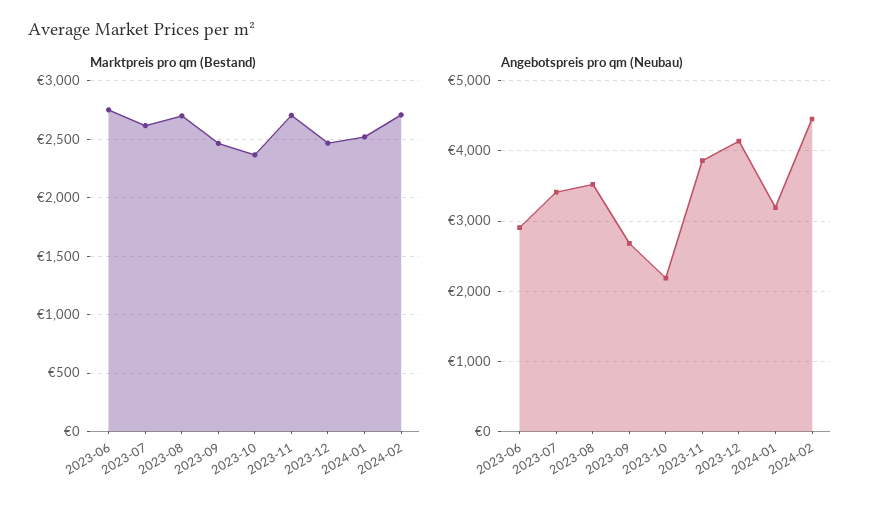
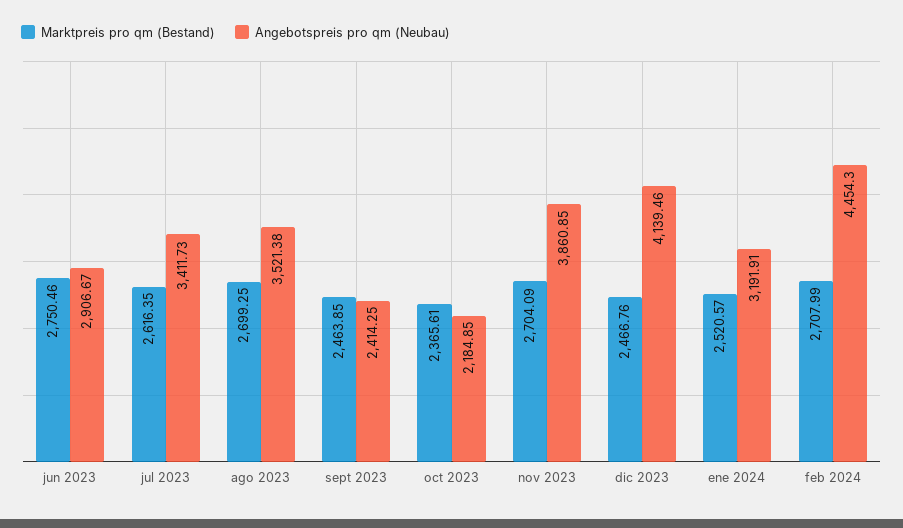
Angebotspreis pro qm (Neubau), 2023-09: 2700 -> 2414.25

